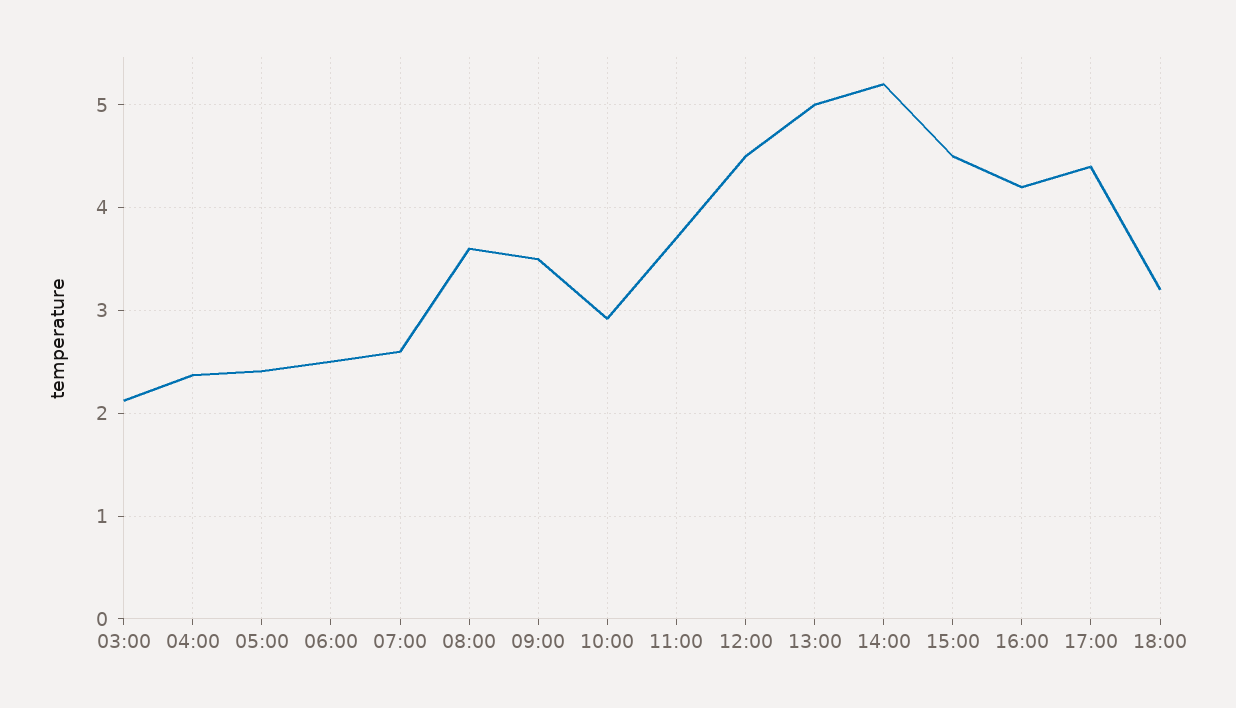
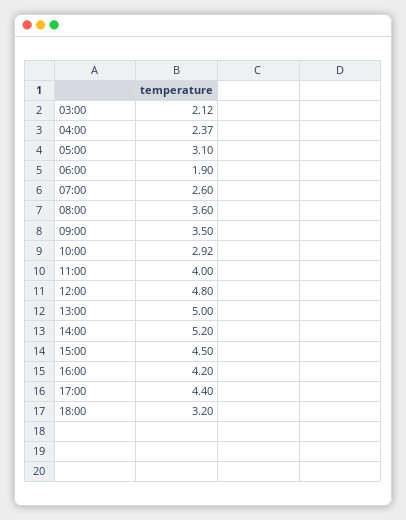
05:00: 2.4 -> 3.1
06:00: 2.5 -> 1.9
11:00: 3.7 -> 4
12:00: 4.5 -> 4.8

